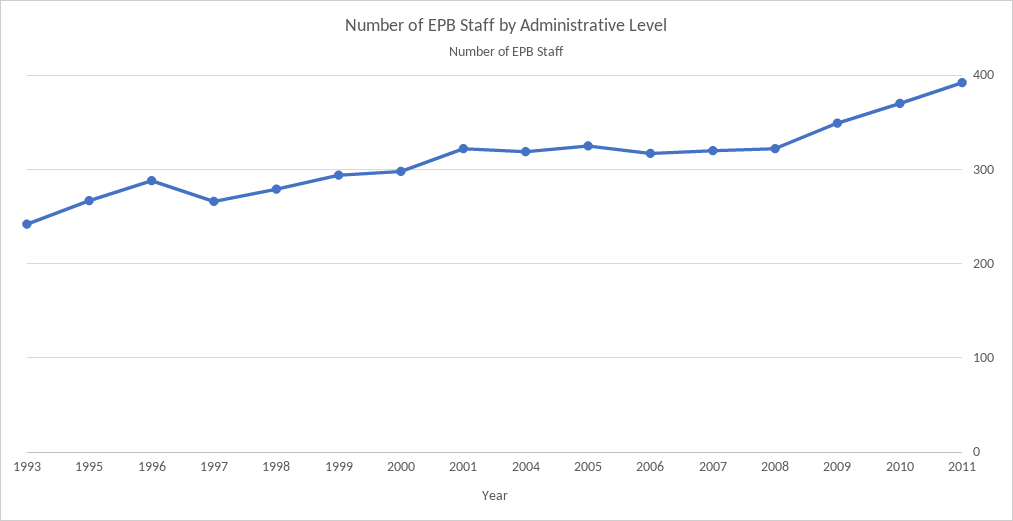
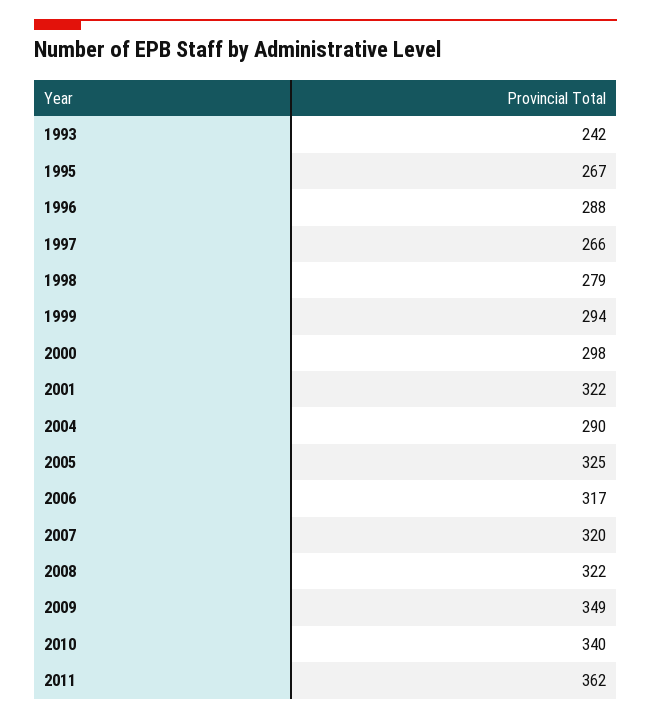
2004: 320 -> 290
2010: 370 -> 340
2011: 390 -> 362

